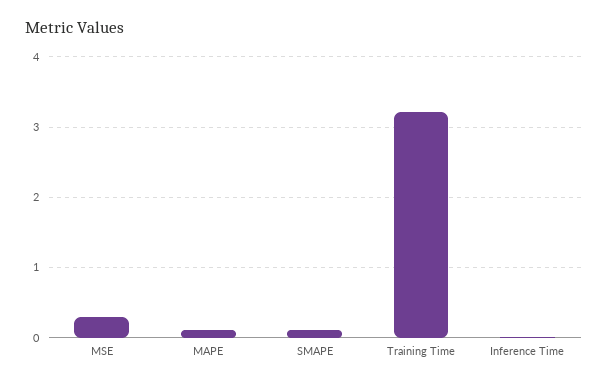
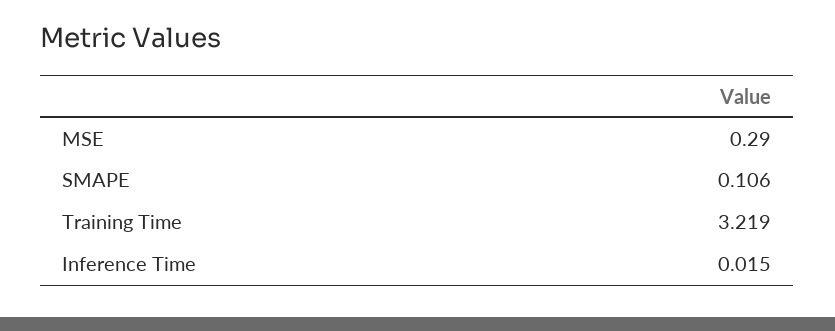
MAPE: 0.1 -> none

